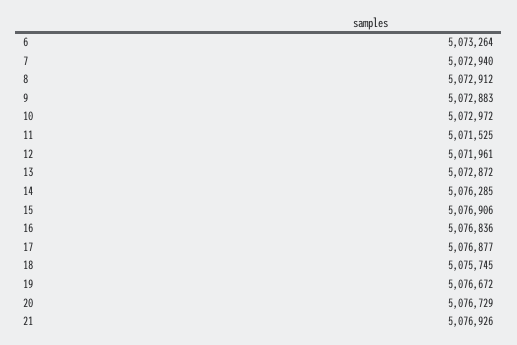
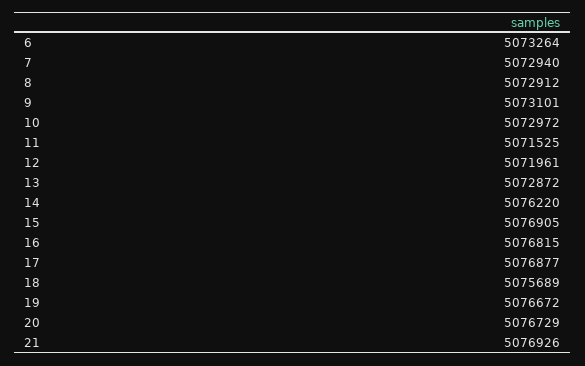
9: 5072883 -> 5073101
14: 5076285 -> 5076220
15: 5076906 -> 5076905
16: 5076836 -> 5076815
18: 5075745 -> 5075689

